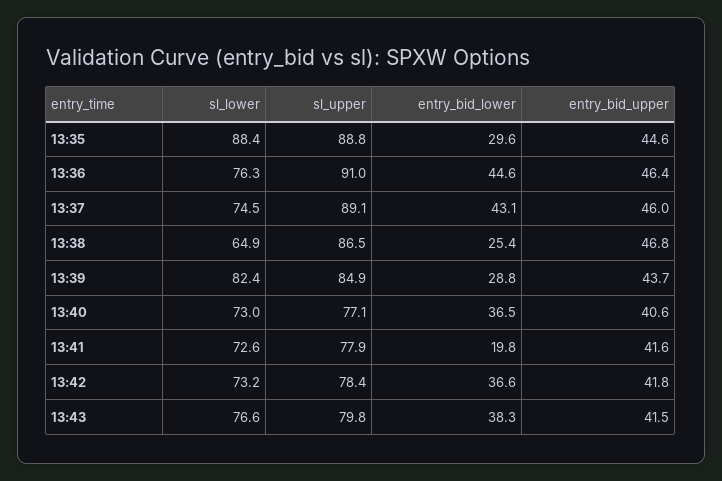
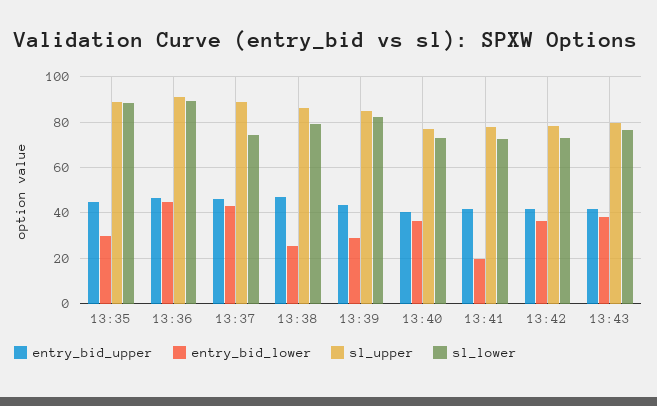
sl_lower, 13:36: 76.3 -> 90
sl_lower, 13:38: 64.9 -> 80

